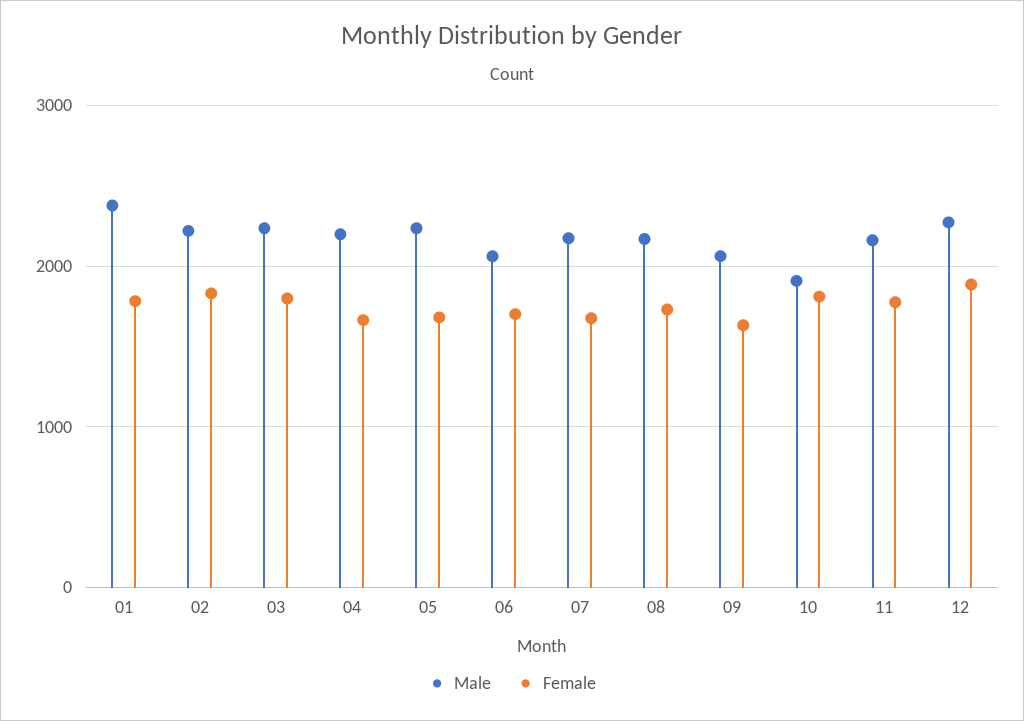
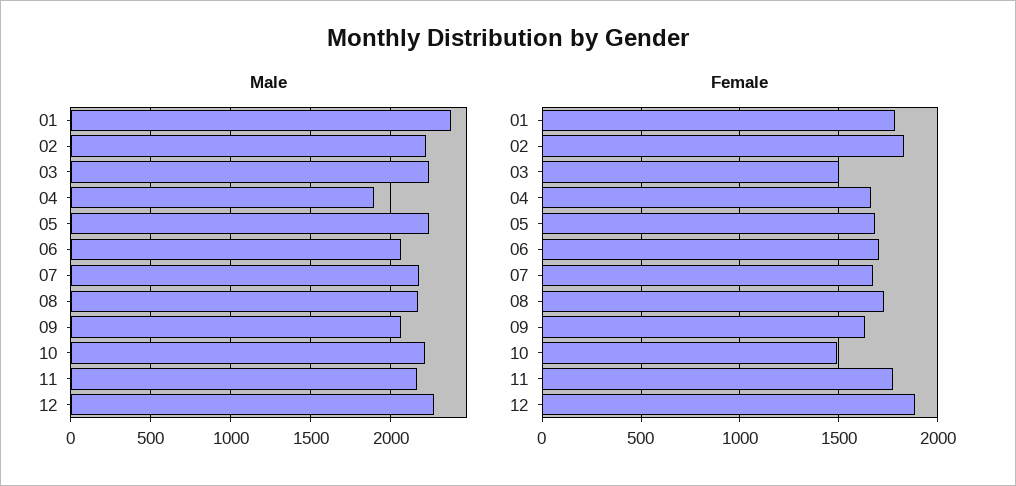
Female, 03: 1800 -> 1500
Male, 04: 2200 -> 1900
Male, 10: 1900 -> 2200
Female, 10: 1800 -> 1500

